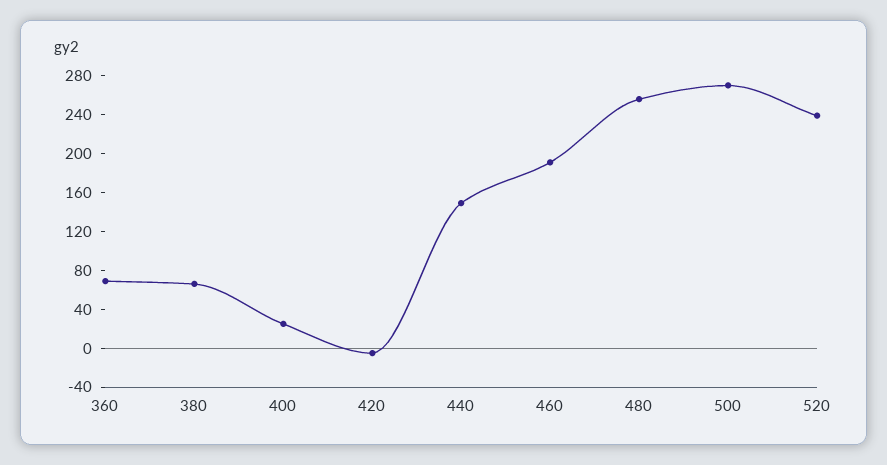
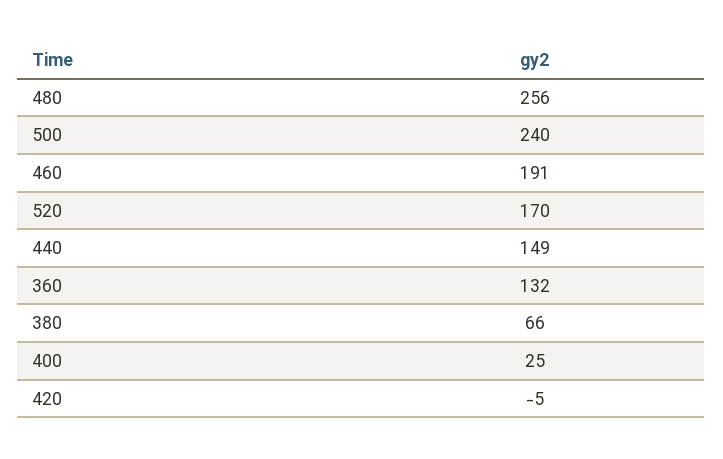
360: 70 -> 132
500: 270 -> 240
520: 240 -> 170

